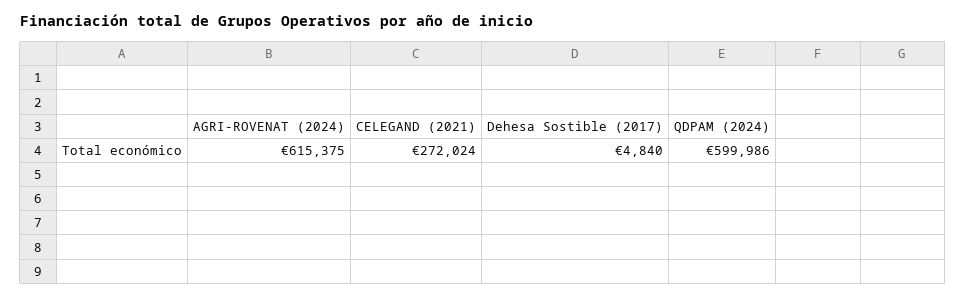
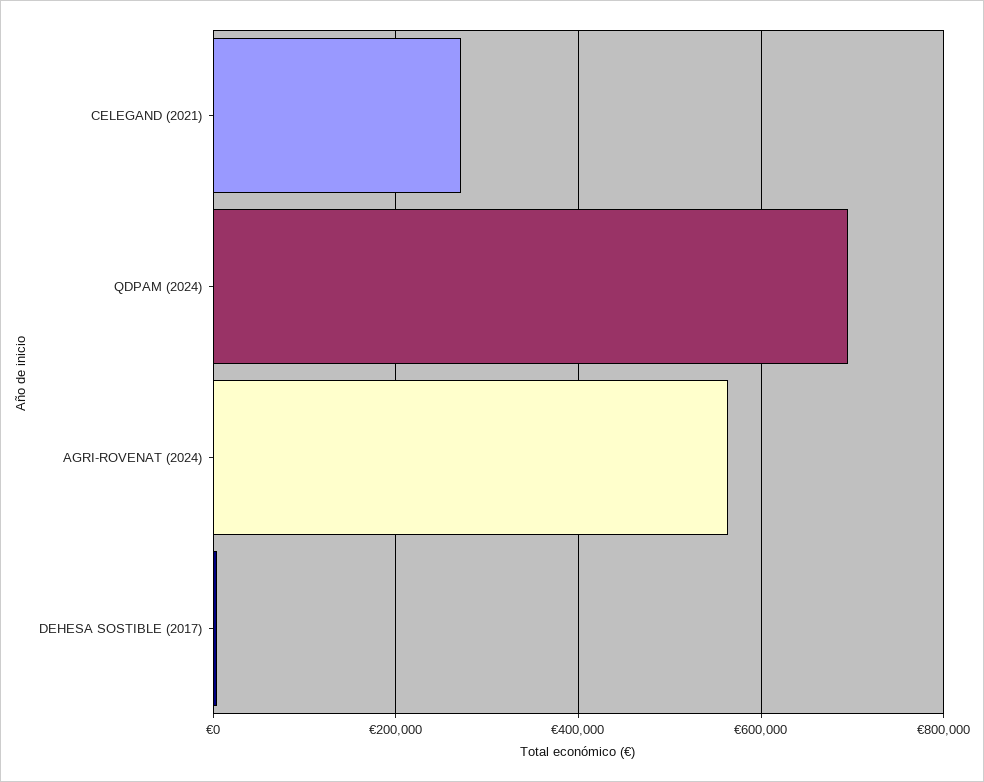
AGRI-ROVENAT (2024): 615375 -> 560000
QDPAM (2024): 599986 -> 700000

